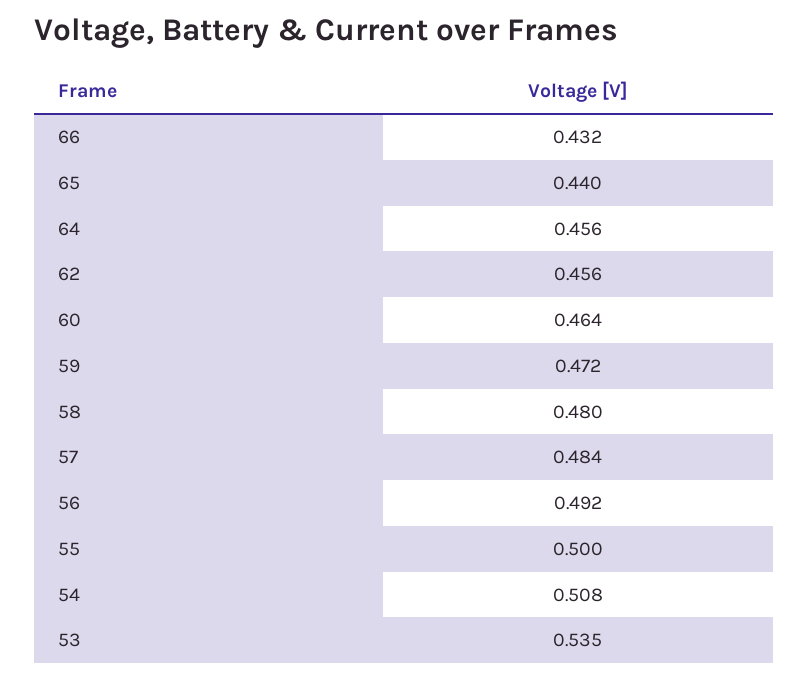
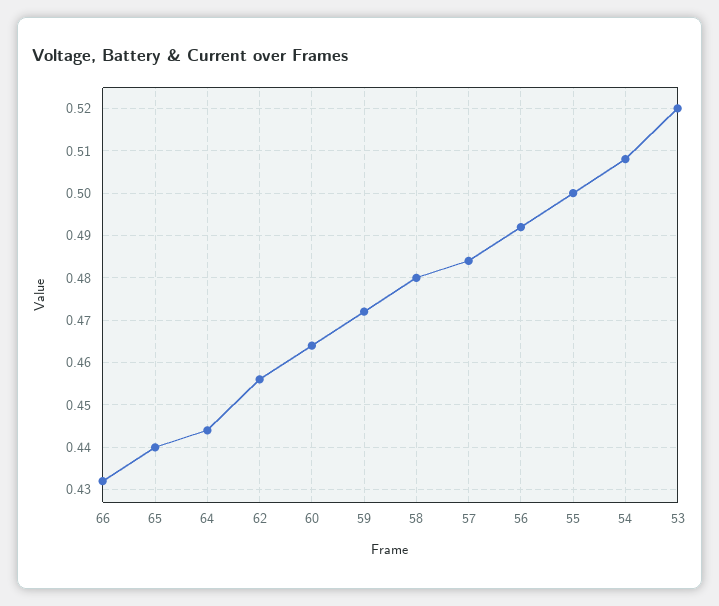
64: 0.456 -> 0.445
53: 0.535 -> 0.52

